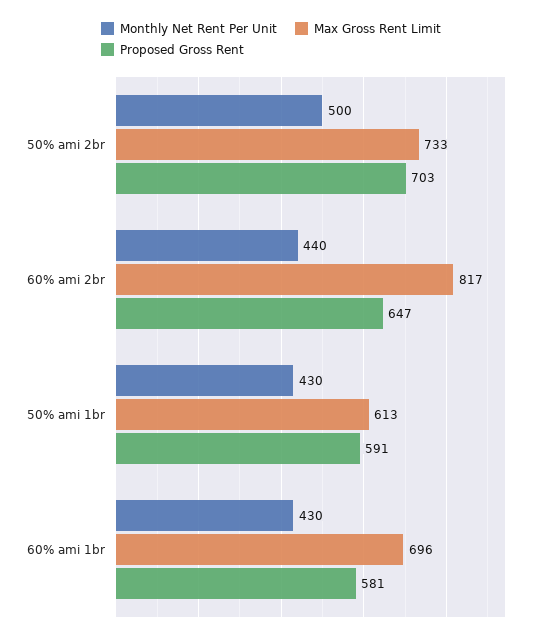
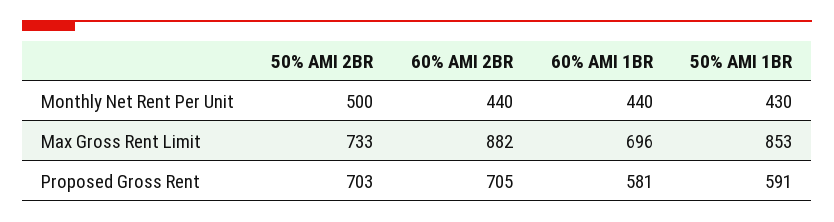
Max Gross Rent Limit, 60% ami 2br: 817 -> 882
Proposed Gross Rent, 60% ami 2br: 647 -> 705
Max Gross Rent Limit, 50% ami 1br: 613 -> 853
Monthly Net Rent Per Unit, 60% ami 1br: 430 -> 440

